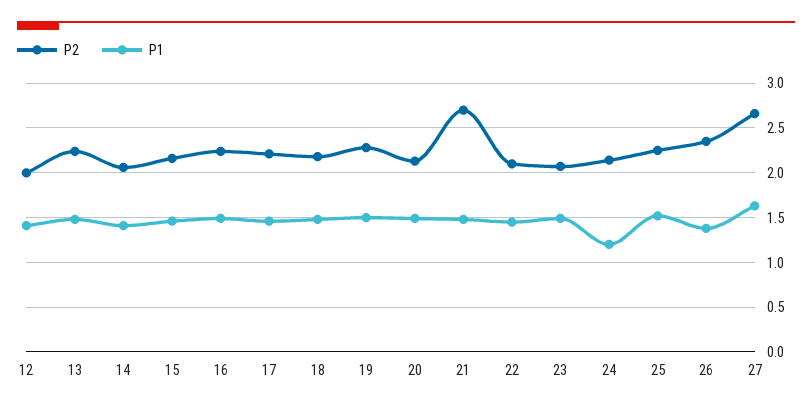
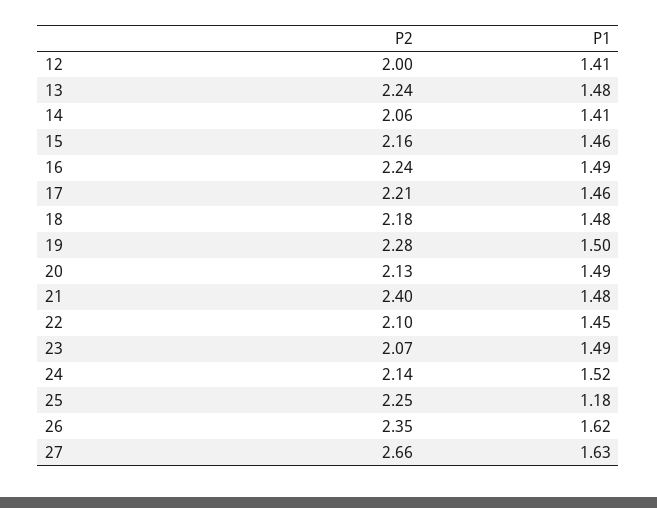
P2, 21: 2.7 -> 2.4
P1, 24: 1.2 -> 1.52
P1, 25: 1.5 -> 1.18
P1, 26: 1.4 -> 1.62

